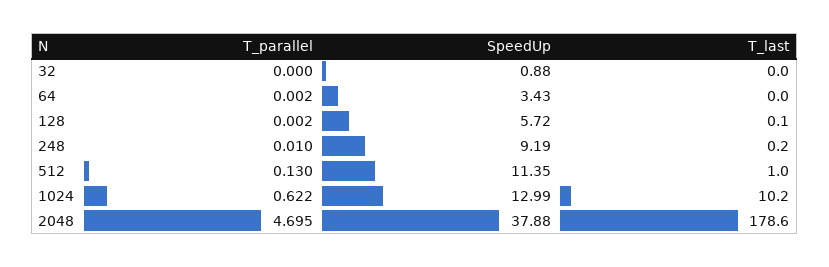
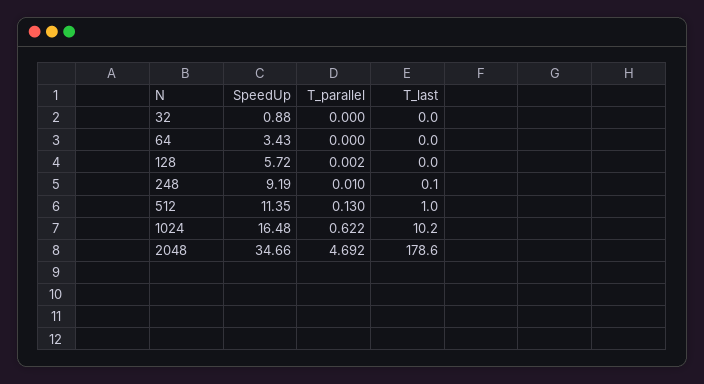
T_parallel, 64: 0.002 -> 0
T_last, 128: 0.1 -> 0
T_last, 248: 0.2 -> 0.1
SpeedUp, 1024: 12.99 -> 16.48
T_parallel, 2048: 4.695 -> 4.692
SpeedUp, 2048: 37.88 -> 34.66

